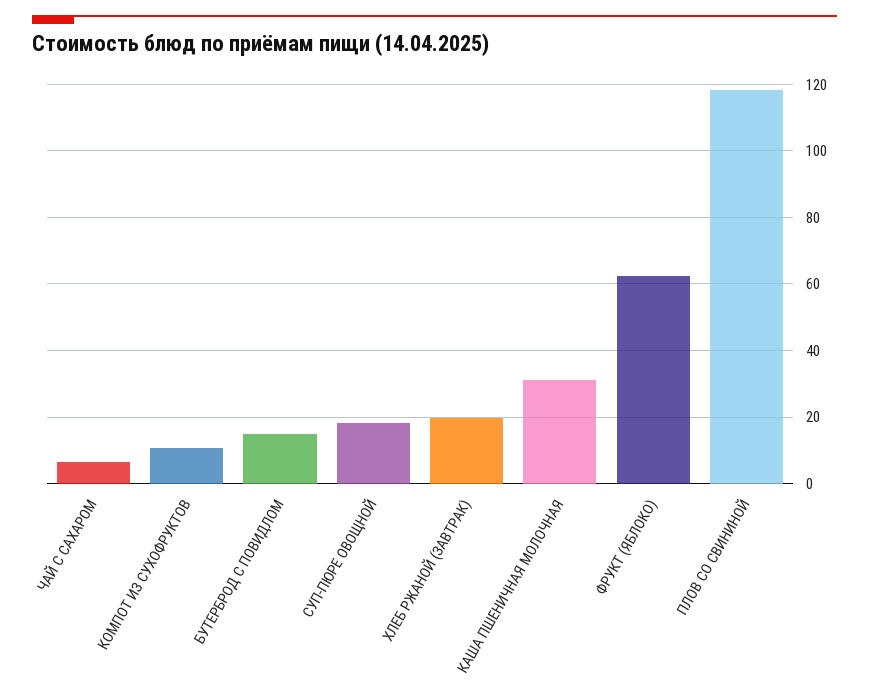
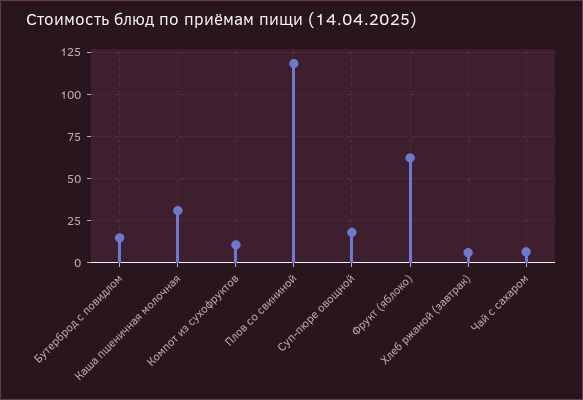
ХЛЕБ РЖАНОЙ (ЗАВТРАК): 20 -> 5

